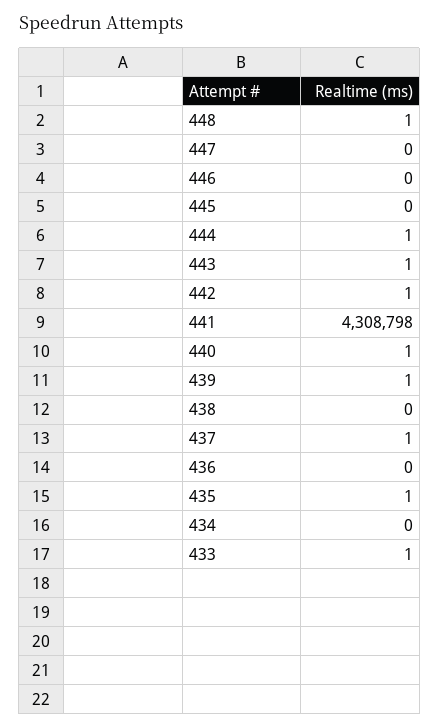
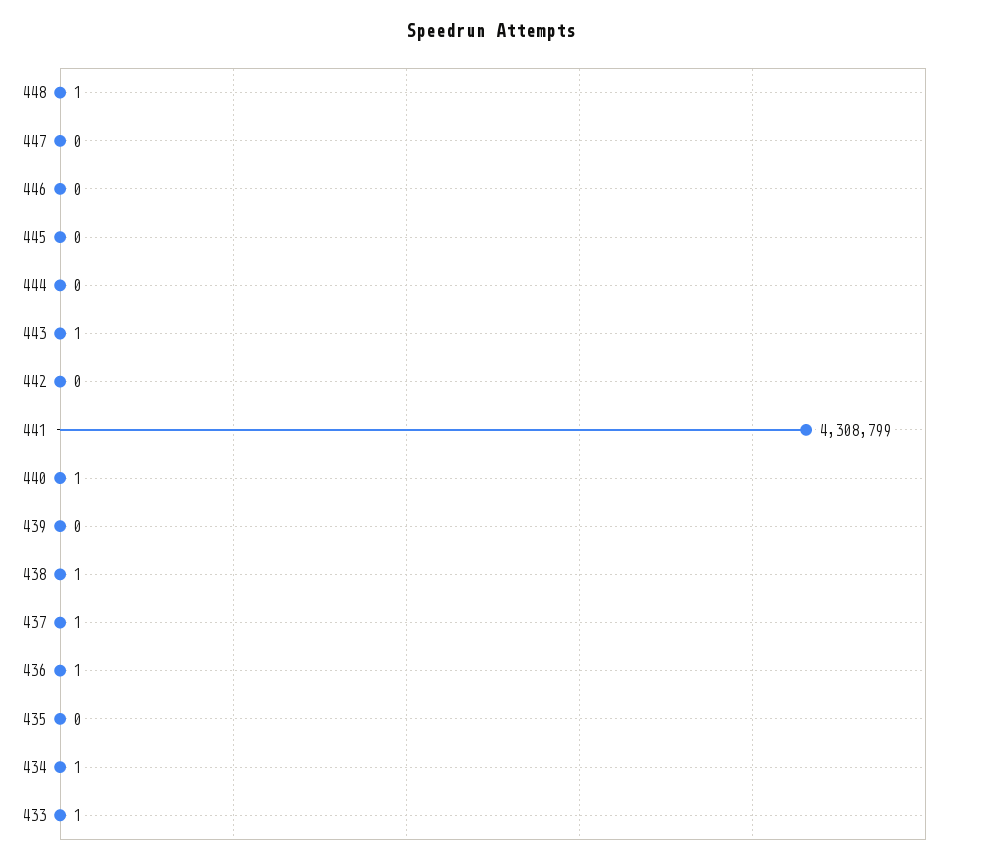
444: 1 -> 0
442: 1 -> 0
441: 4308798 -> 4308799
439: 1 -> 0
438: 0 -> 1
436: 0 -> 1
435: 1 -> 0
434: 0 -> 1

